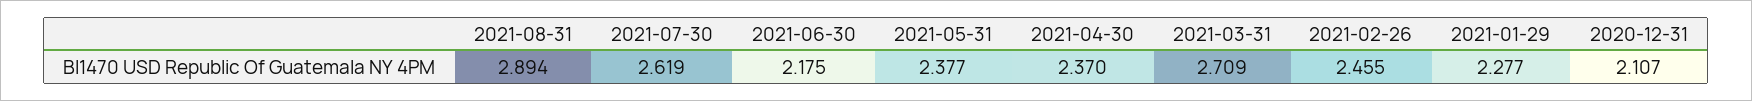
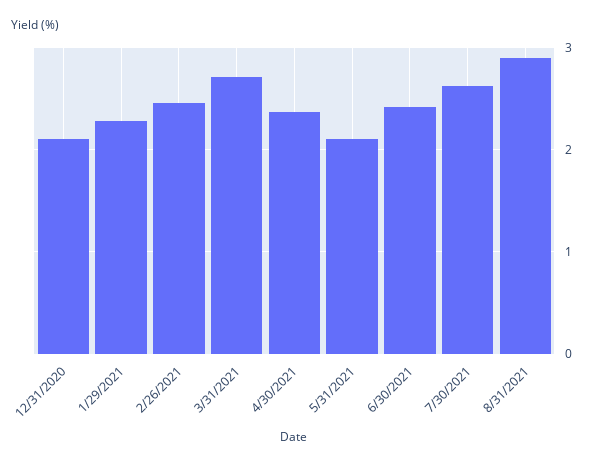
2021-06-30: 2.175 -> 2.4
2021-05-31: 2.377 -> 2.1

